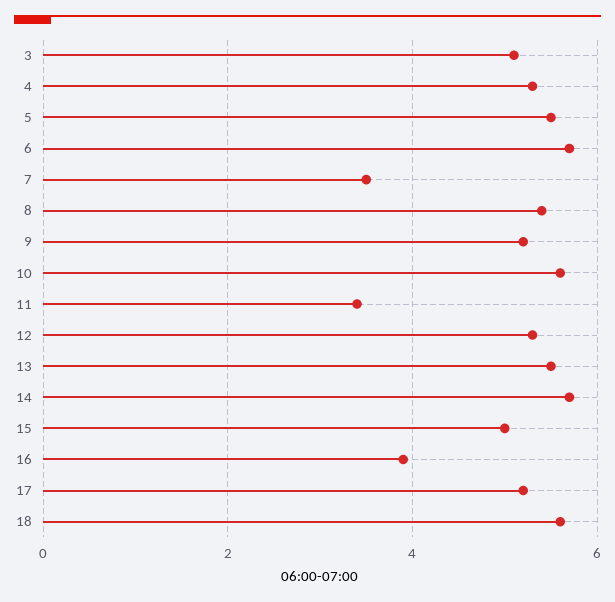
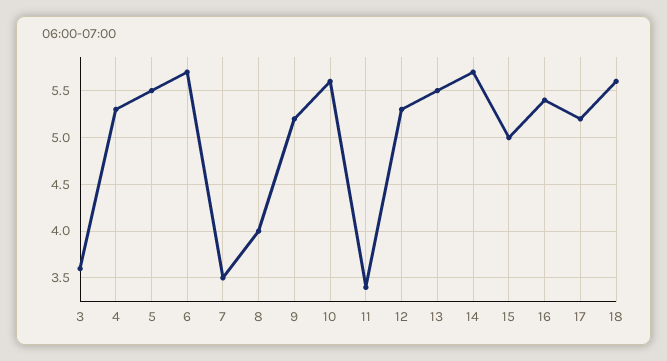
3: 5 -> 3.6
8: 5.5 -> 4
16: 4 -> 5.4

